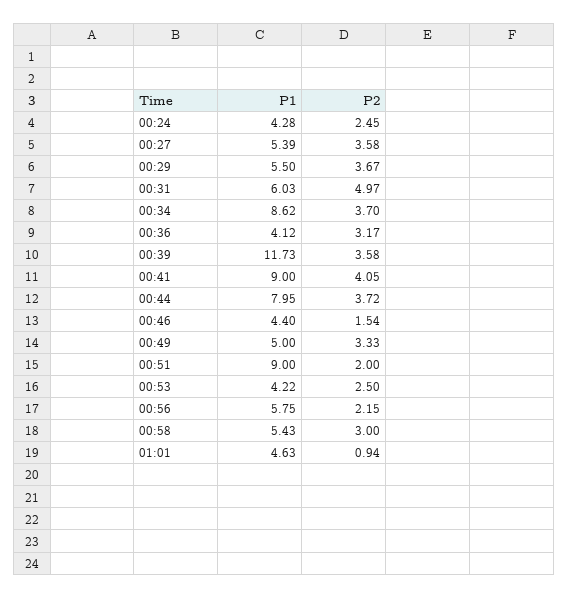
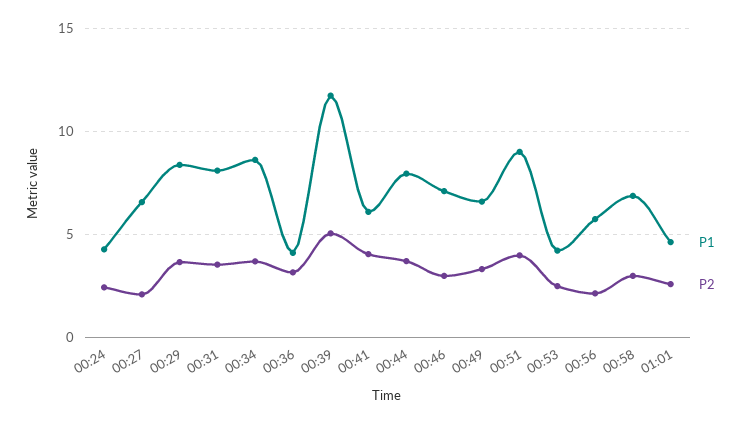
P1, 00:27: 5.39 -> 6.5
P2, 00:27: 3.58 -> 2
P1, 00:29: 5.5 -> 8.5
P1, 00:31: 6.03 -> 8
P2, 00:31: 4.97 -> 3.5
P2, 00:39: 3.58 -> 5
P1, 00:41: 9 -> 6
P1, 00:46: 4.4 -> 7
P2, 00:46: 1.54 -> 3
P1, 00:49: 5 -> 6.5
P2, 00:51: 2 -> 4
P1, 00:58: 5.43 -> 7
P2, 01:01: 0.94 -> 2.5

